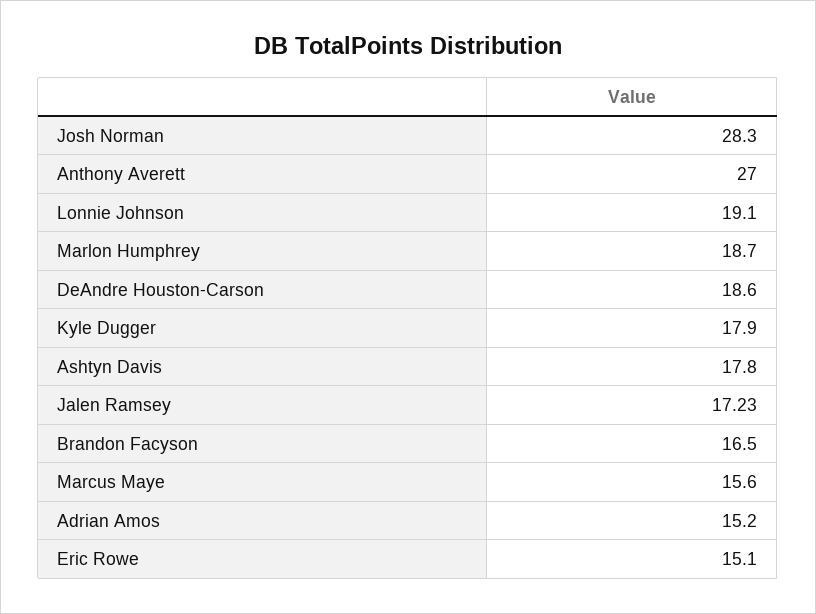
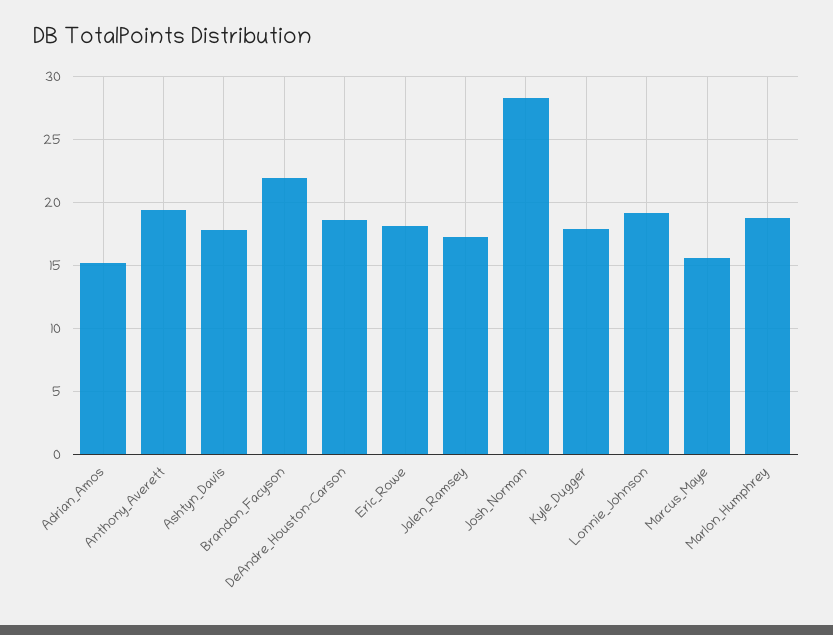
Anthony Averett: 27 -> 19.5
Brandon Facyson: 16.5 -> 22
Eric Rowe: 15.1 -> 18

